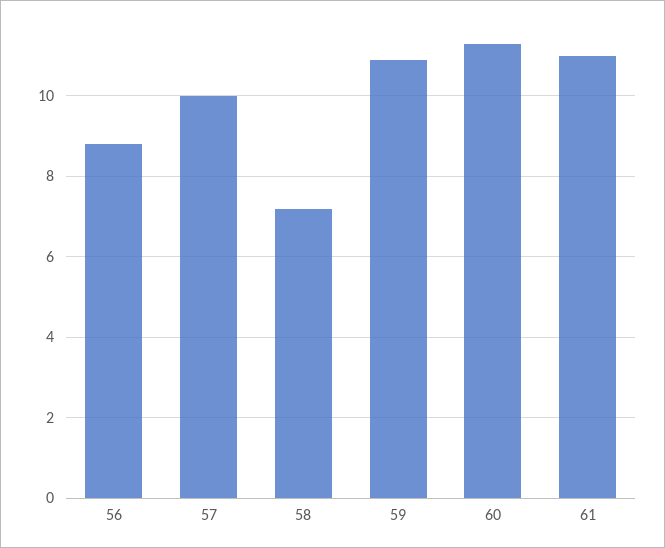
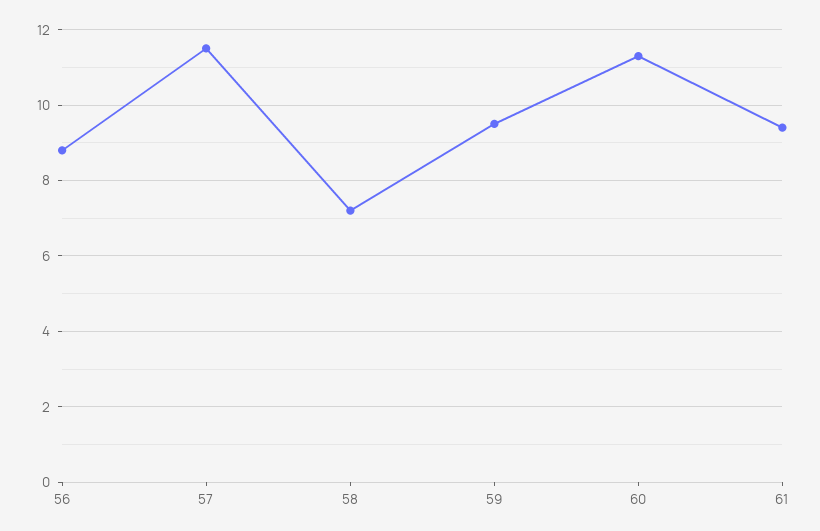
57: 10 -> 11.5
59: 11 -> 9.5
61: 11 -> 9.5

